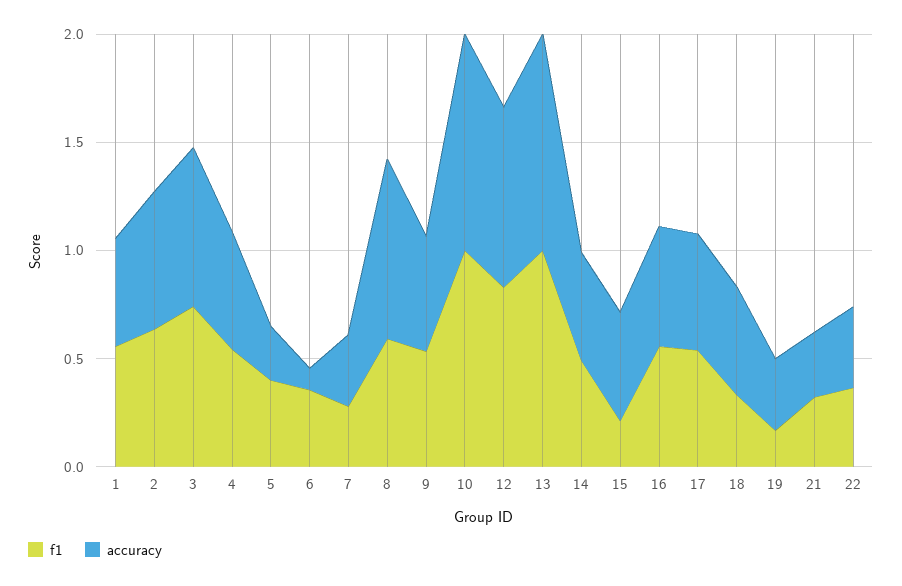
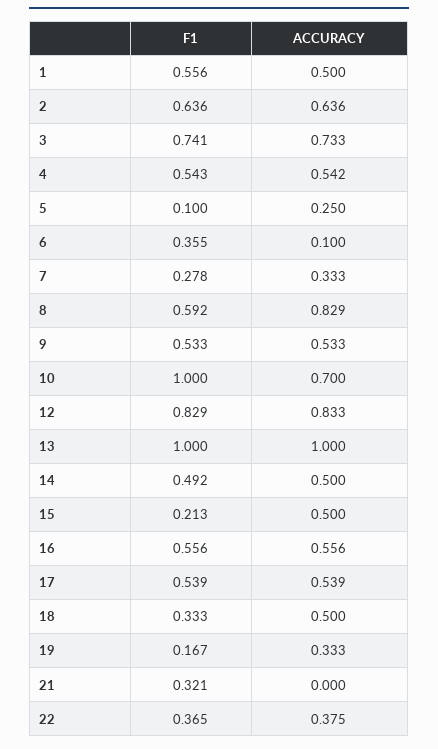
f1, 5: 0.4 -> 0.1
accuracy, 10: 1 -> 0.7
accuracy, 21: 0.3 -> 0

